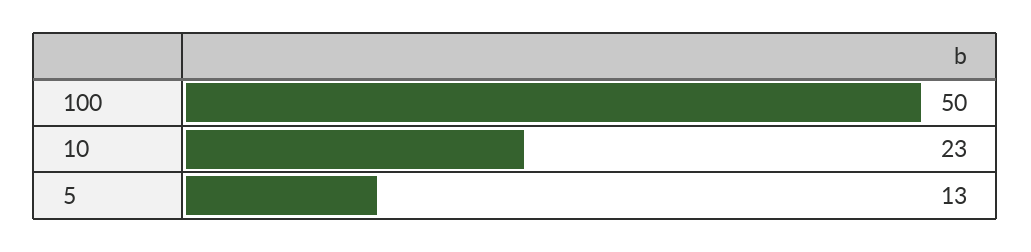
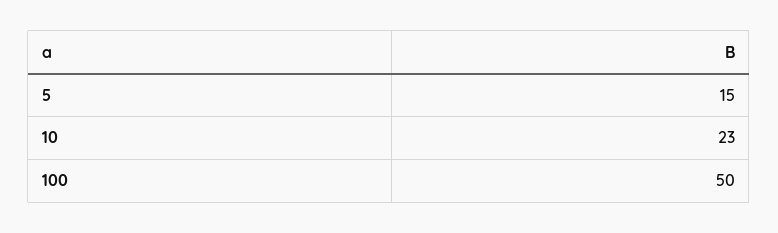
5: 13 -> 15

